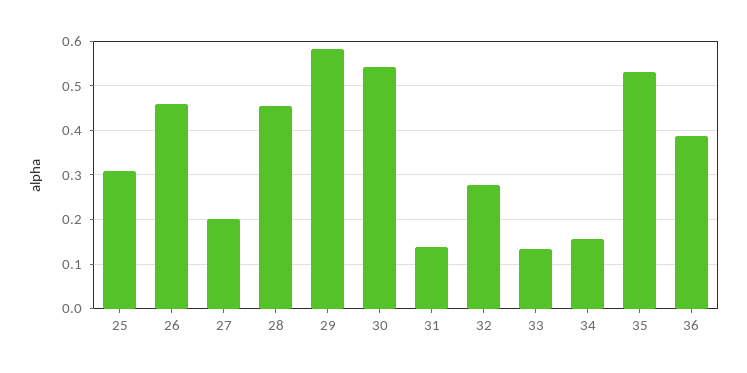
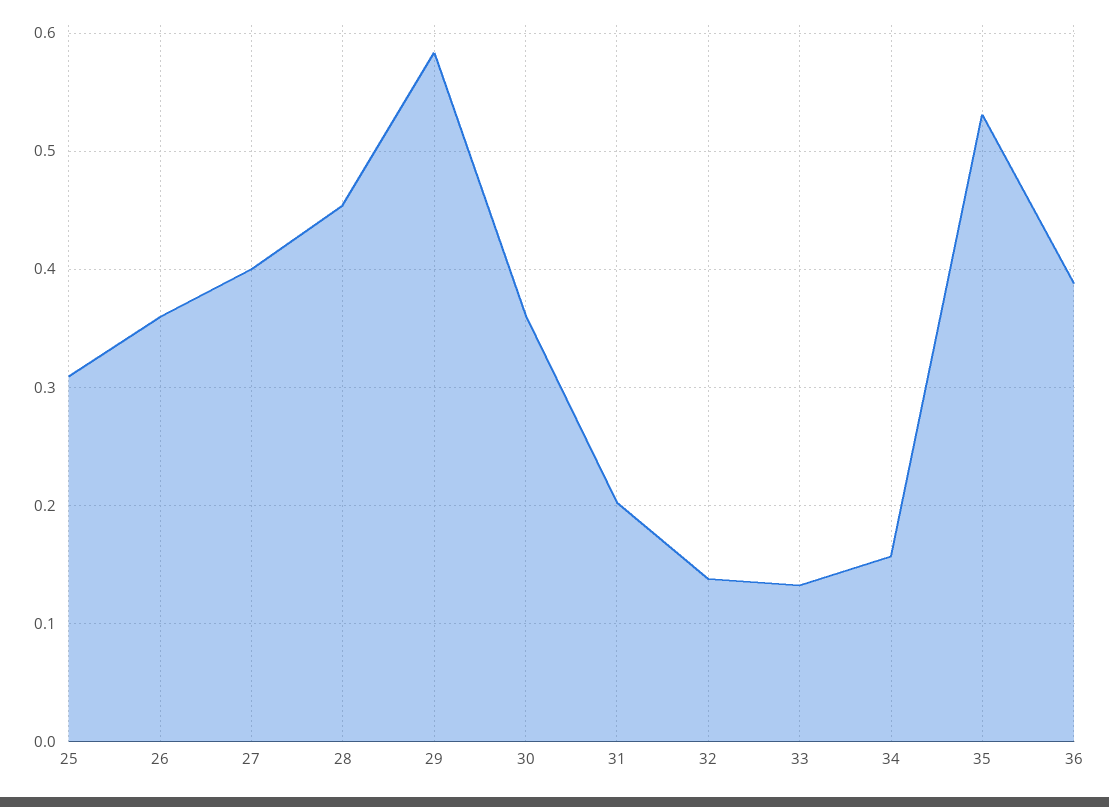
26: 0.46 -> 0.36
27: 0.2 -> 0.4
30: 0.54 -> 0.36
31: 0.14 -> 0.2
32: 0.28 -> 0.14

